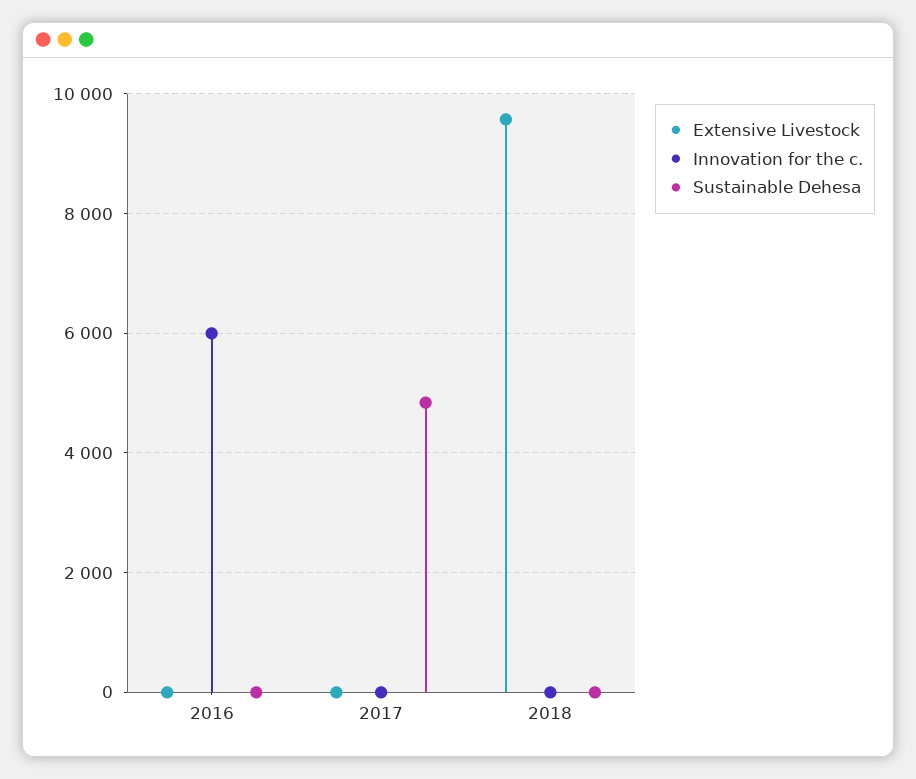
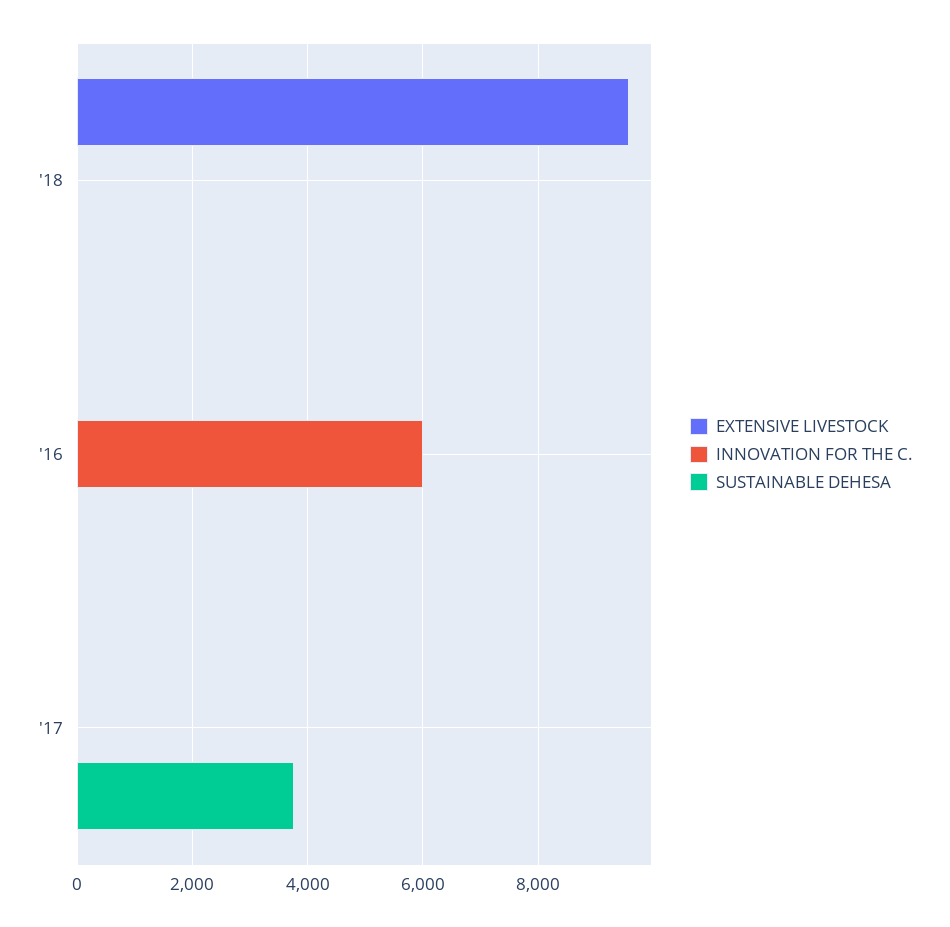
Sustainable Dehesa, 2017: 4800 -> 3800

